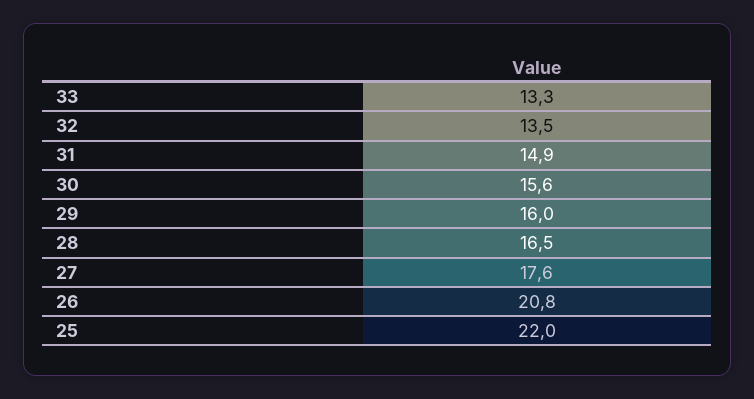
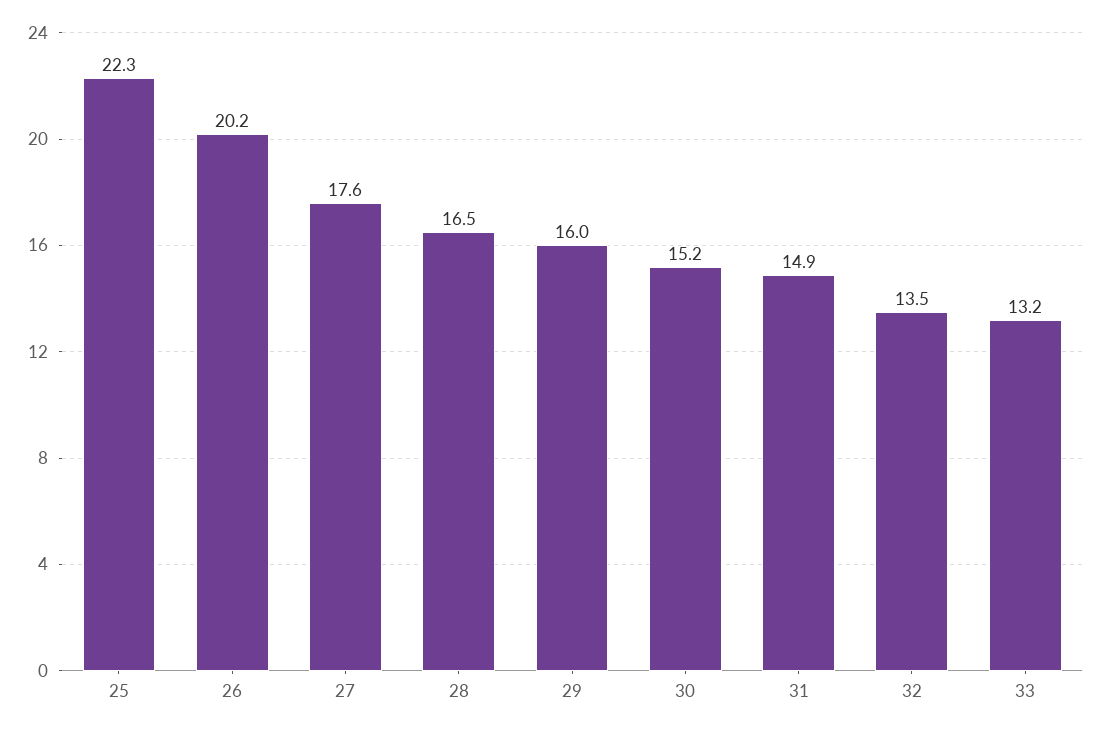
33: 13.3 -> 13.2
30: 15.6 -> 15.2
26: 20.8 -> 20.2
25: 22 -> 22.3

